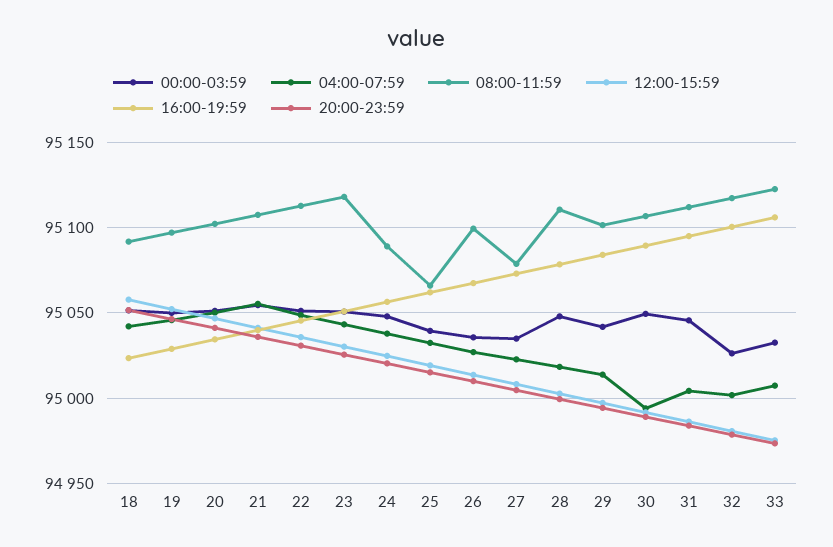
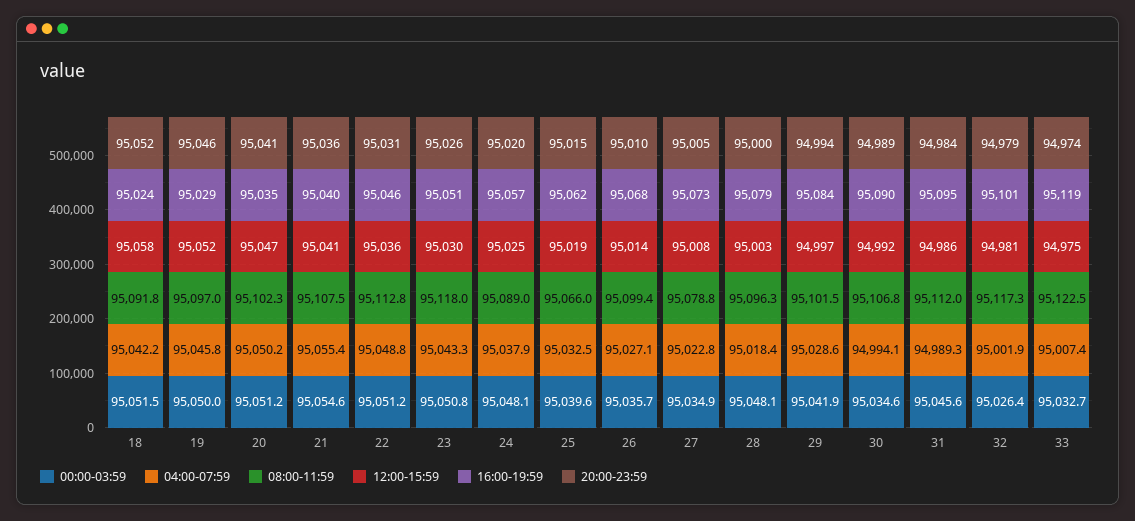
08:00-11:59, 28: 95110 -> 95096.3
04:00-07:59, 29: 95015 -> 95028.6
00:00-03:59, 30: 95050 -> 95034.6
04:00-07:59, 31: 95005 -> 94989.3
16:00-19:59, 33: 95105 -> 95119

